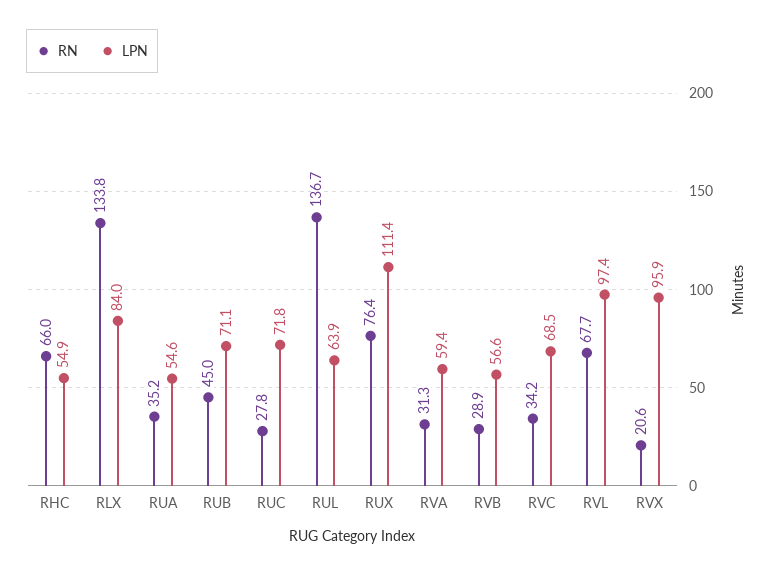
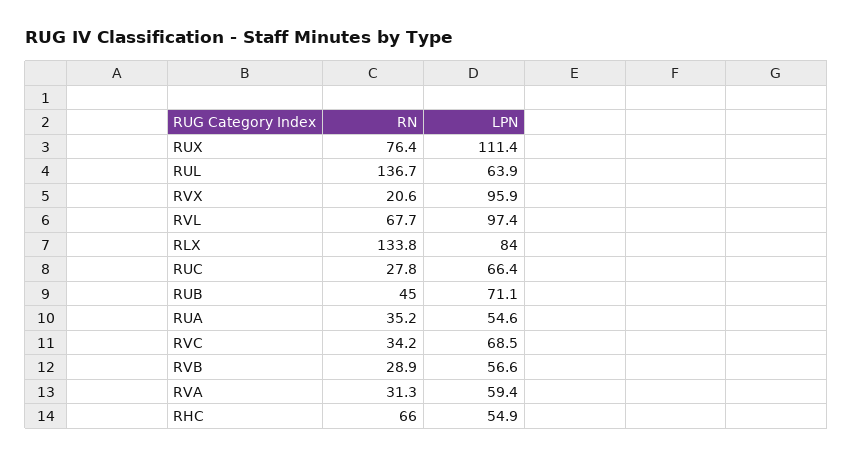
LPN, RUC: 71.8 -> 66.4

